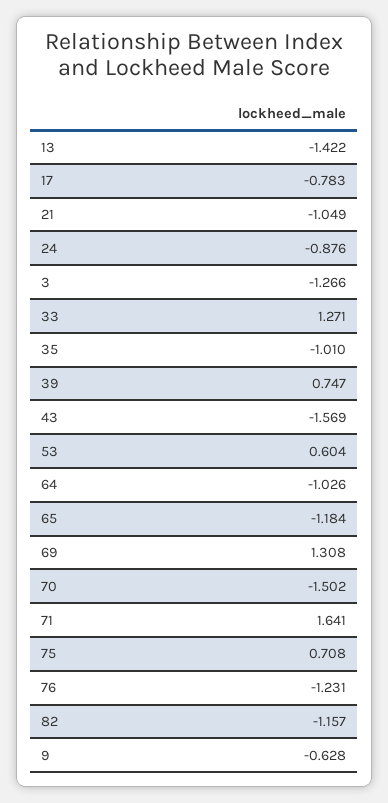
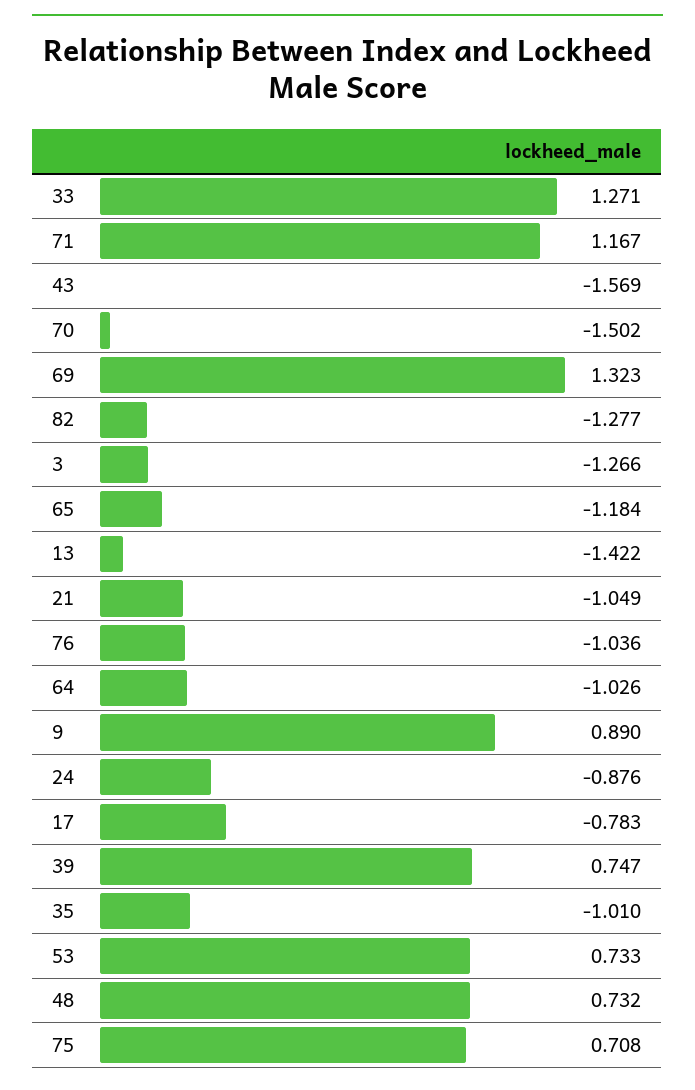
53: 0.604 -> 0.733
69: 1.308 -> 1.323
71: 1.641 -> 1.167
76: -1.231 -> -1.036
82: -1.157 -> -1.277
9: -0.628 -> 0.89
48: none -> 0.732

